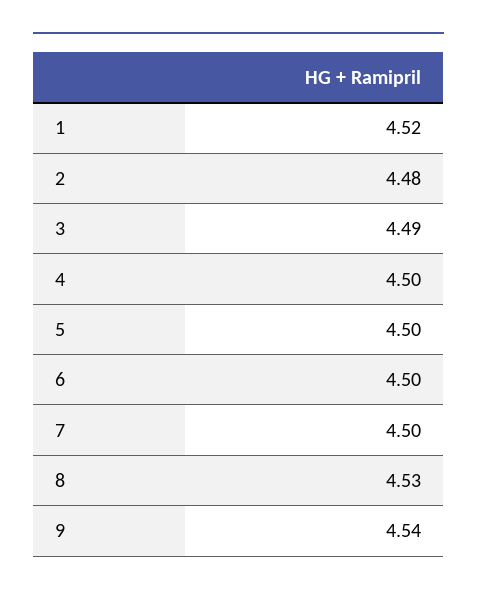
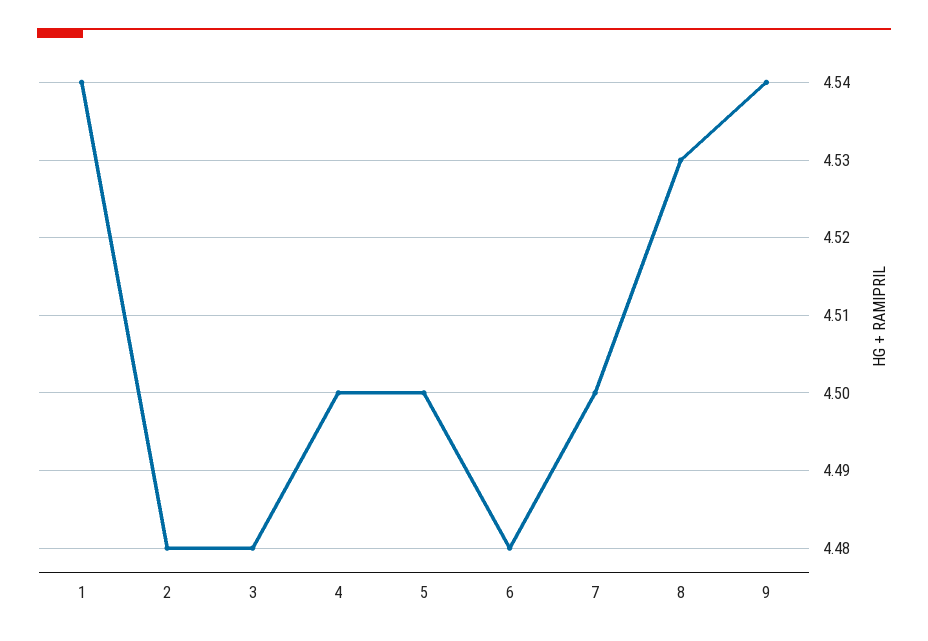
1: 4.52 -> 4.54
3: 4.49 -> 4.48
6: 4.5 -> 4.48

